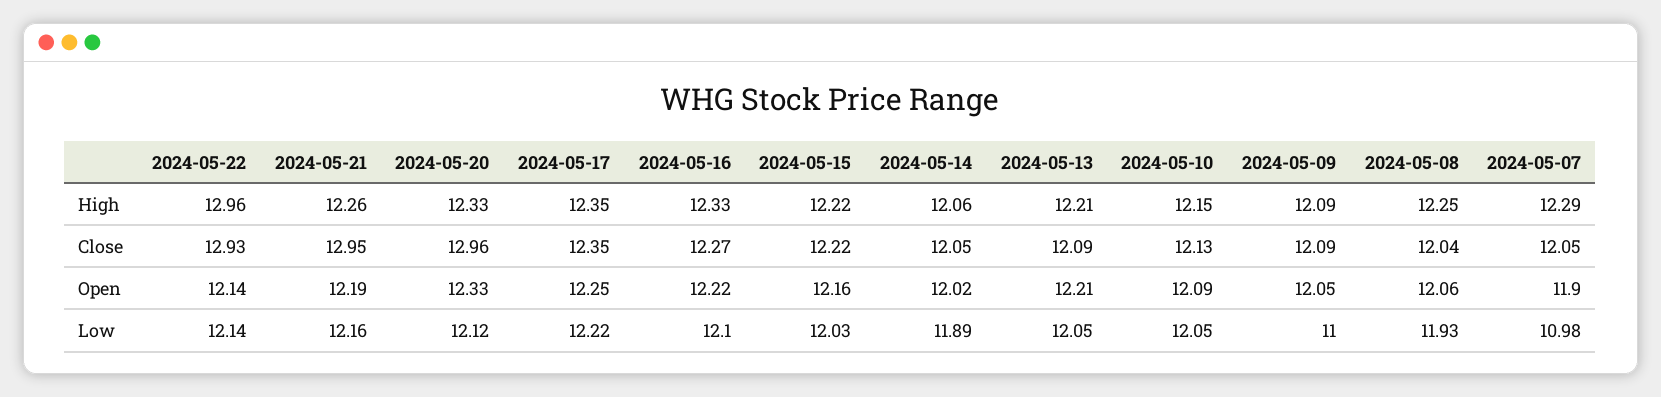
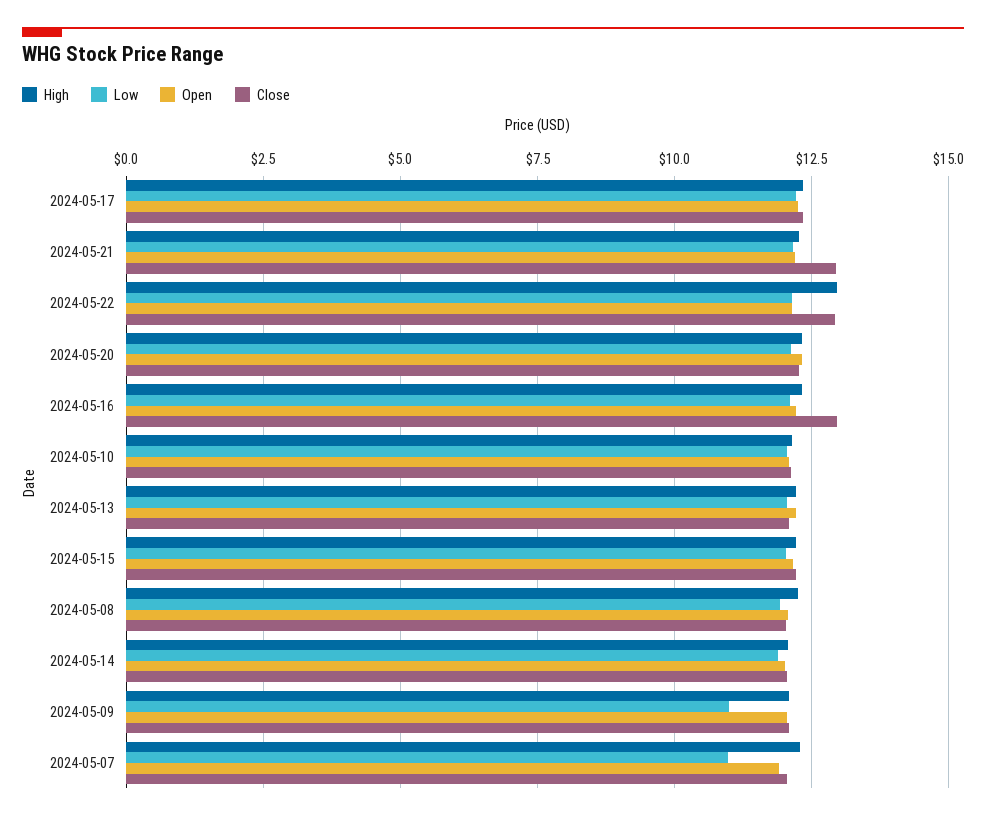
Close, 2024-05-20: 12.96 -> 12.25
Close, 2024-05-16: 12.27 -> 13

